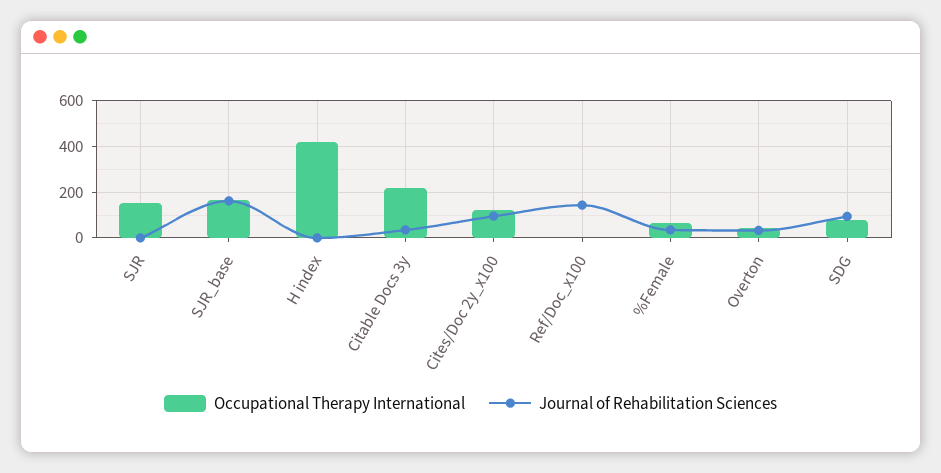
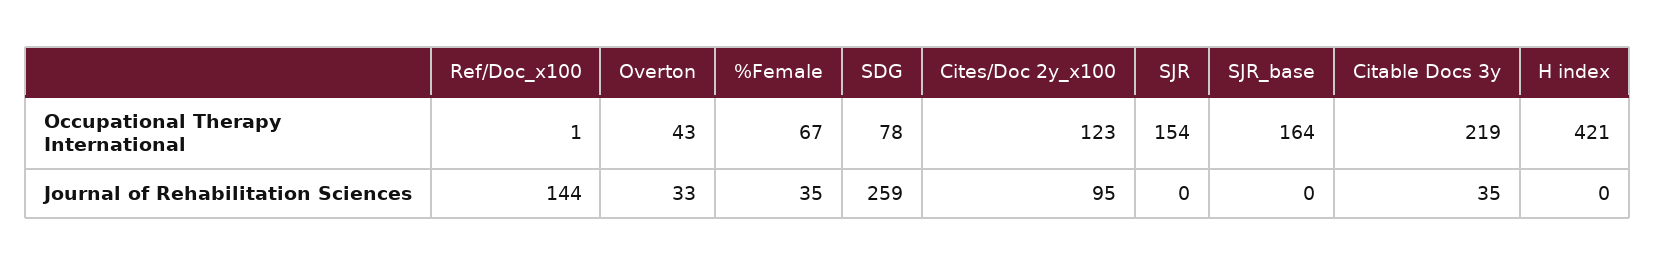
Journal of Rehabilitation Sciences, SJR_base: 150 -> 0
Journal of Rehabilitation Sciences, SDG: 100 -> 259

